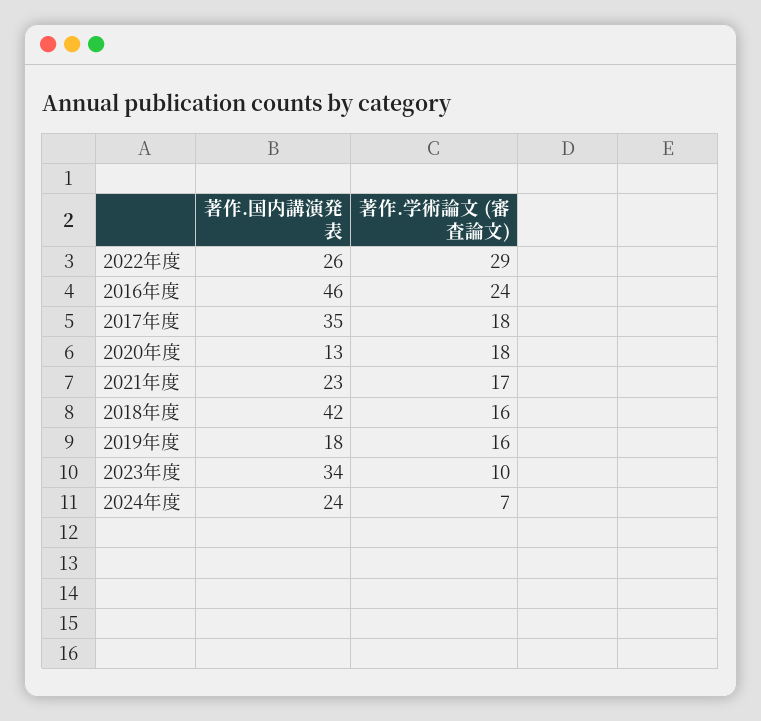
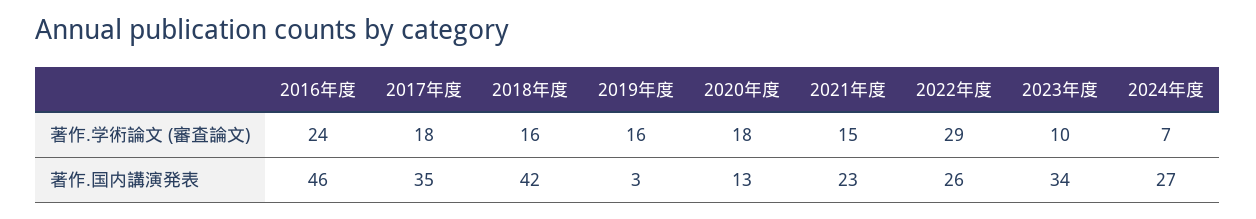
著作.学術論文 (審査論文), 2021年度: 17 -> 15
著作.国内講演発表, 2019年度: 18 -> 3
著作.国内講演発表, 2024年度: 24 -> 27

